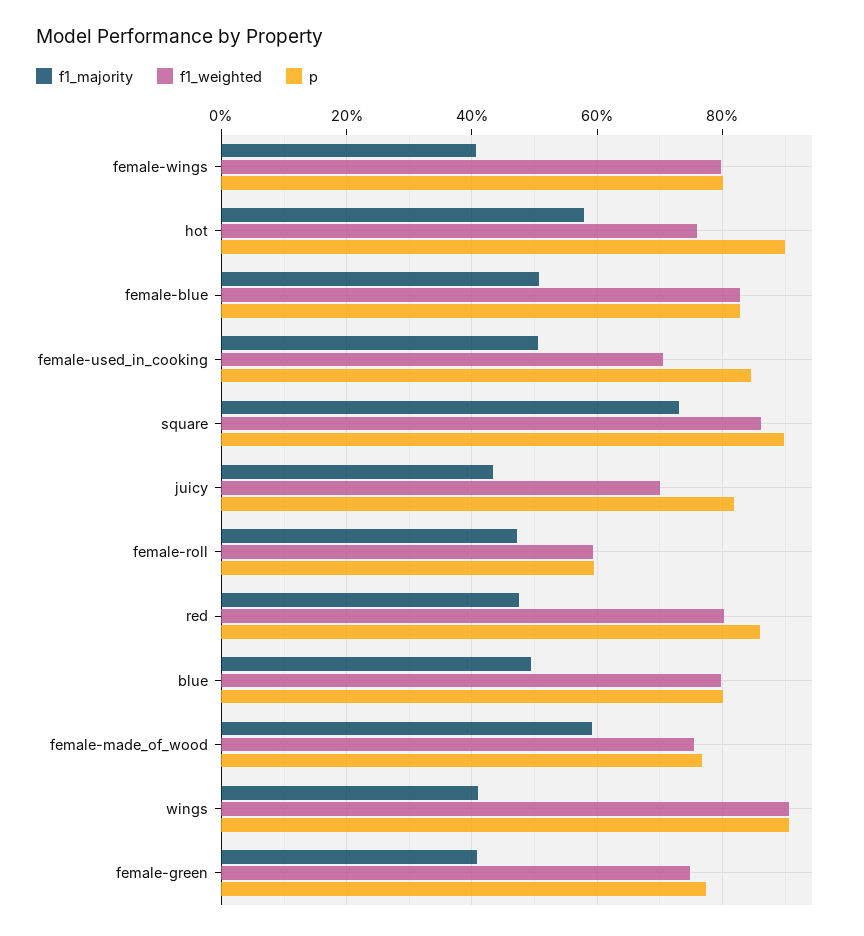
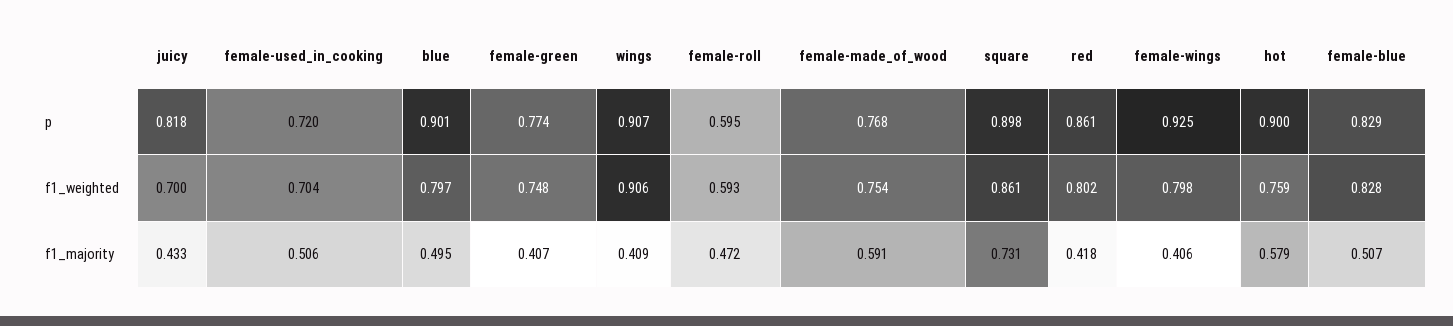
p, female-wings: 0.8 -> 0.925
p, female-used_in_cooking: 0.84 -> 0.72
f1_majority, red: 0.48 -> 0.418
p, blue: 0.8 -> 0.901

